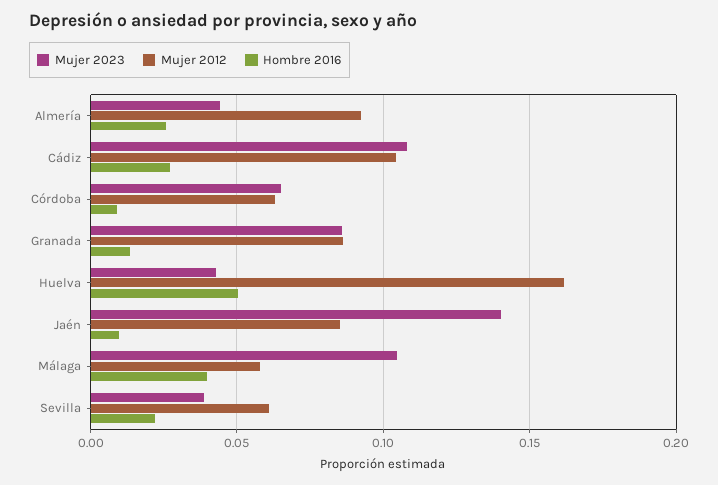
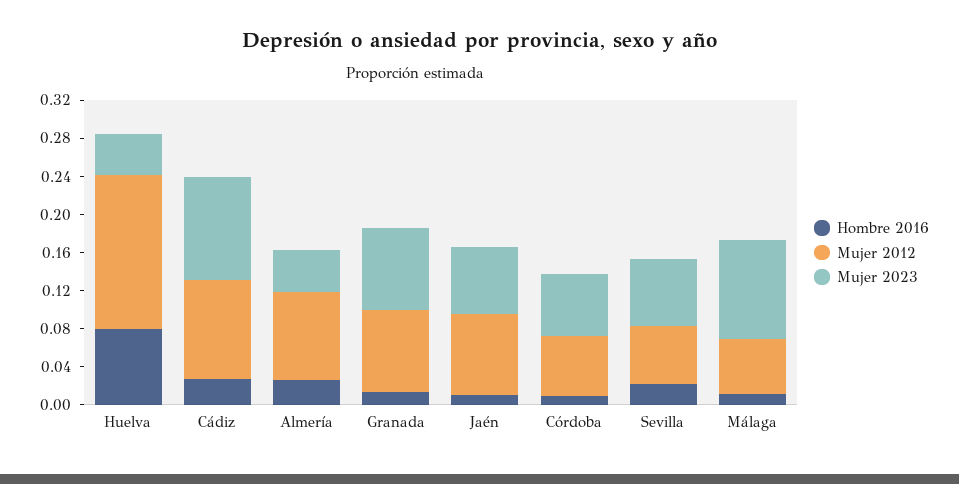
Hombre 2016, Huelva: 0.05 -> 0.08
Mujer 2023, Jaén: 0.14 -> 0.07
Hombre 2016, Málaga: 0.04 -> 0.01
Mujer 2023, Sevilla: 0.04 -> 0.07

